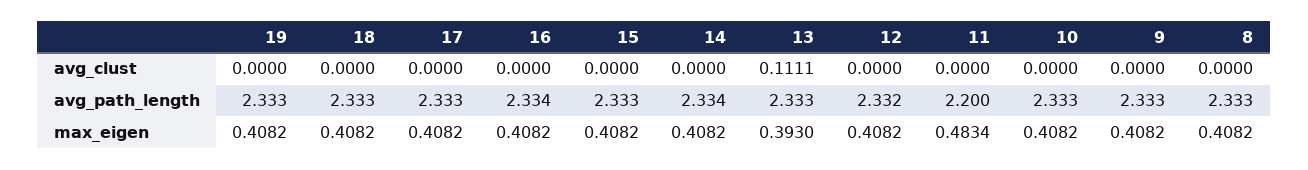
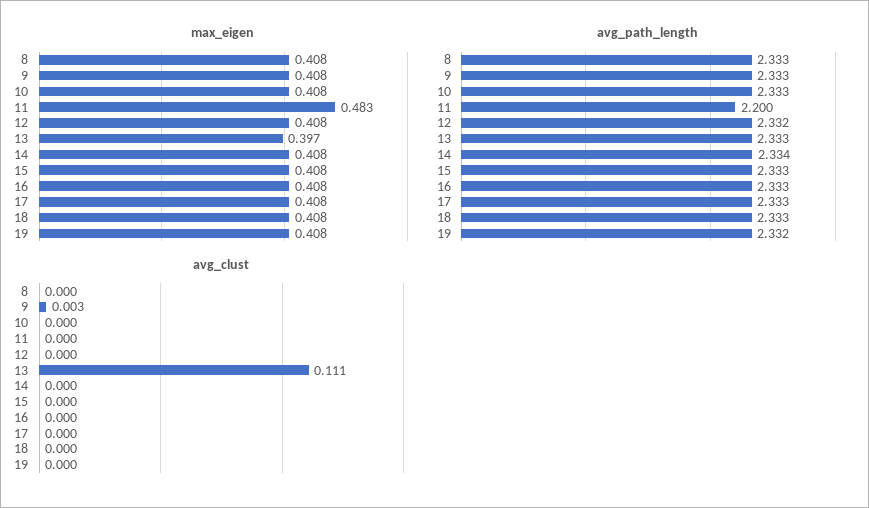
avg_clust, 9: 0 -> 0.003
avg_path_length, 19: 2.333 -> 2.332
avg_path_length, 16: 2.334 -> 2.333
max_eigen, 13: 0.393 -> 0.397

